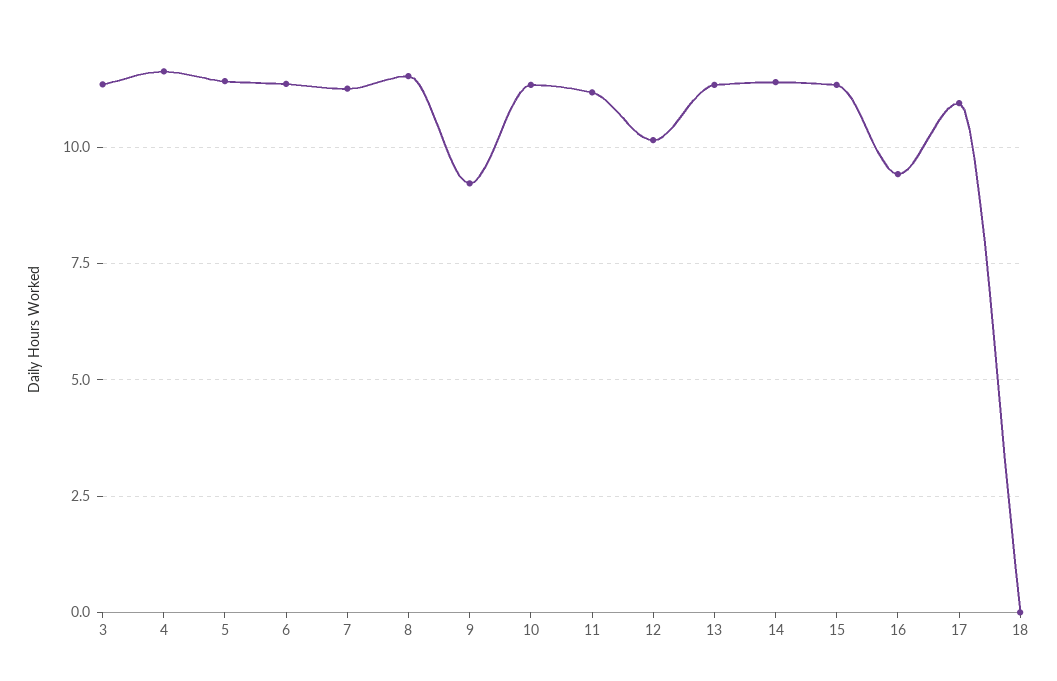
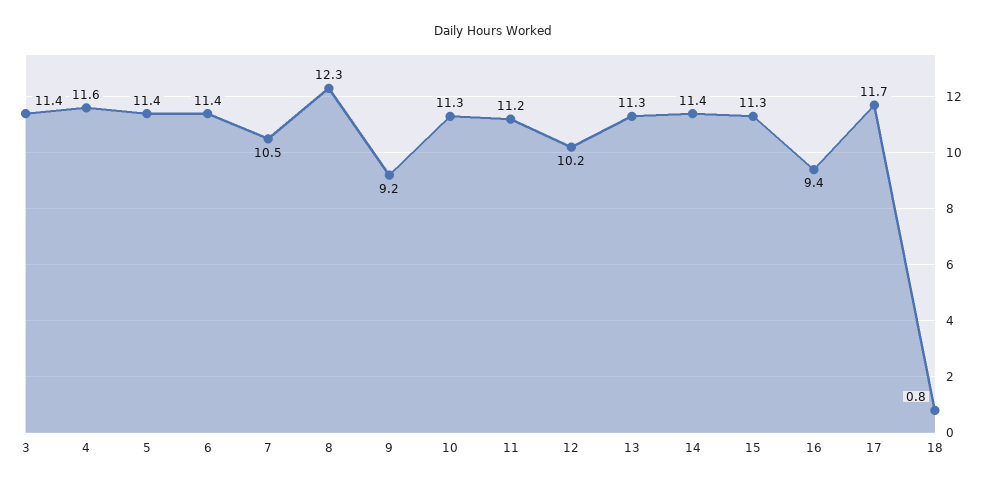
7: 11.25 -> 10.5
8: 11.5 -> 12.3
17: 11 -> 11.7
18: 0 -> 0.8

